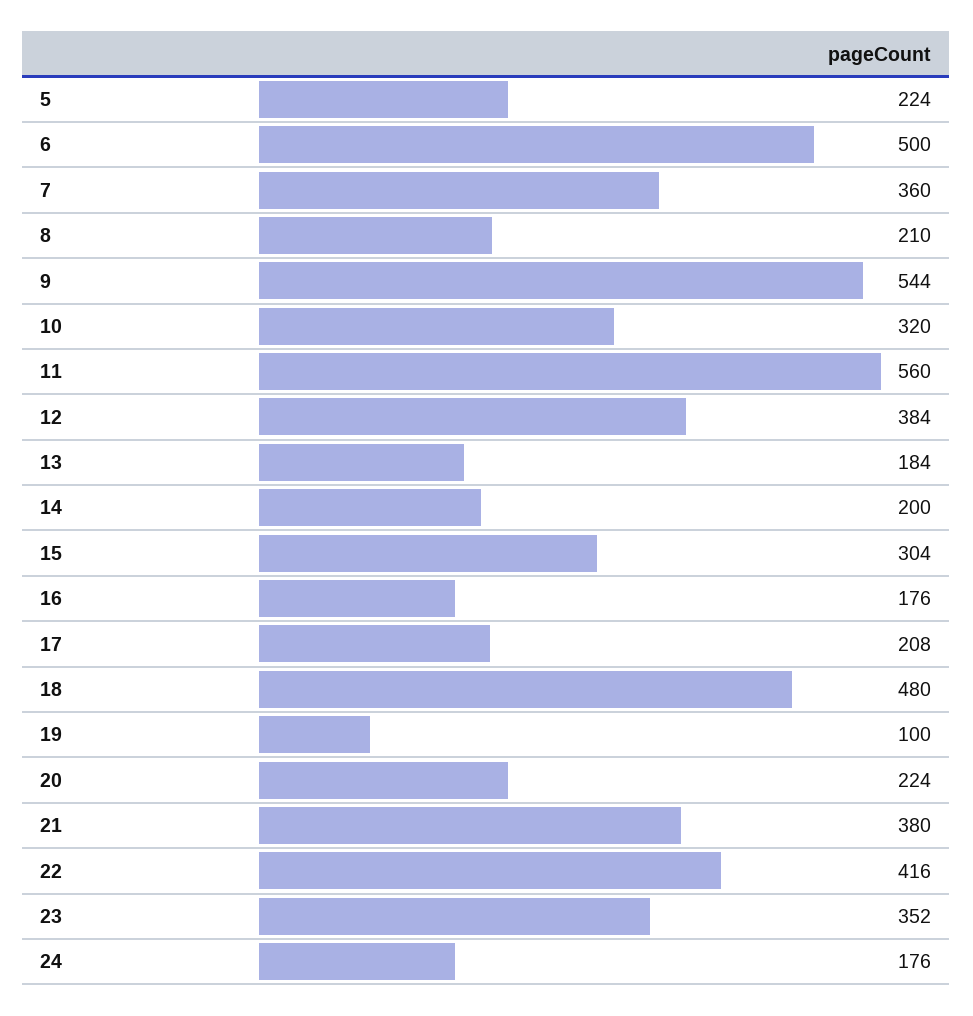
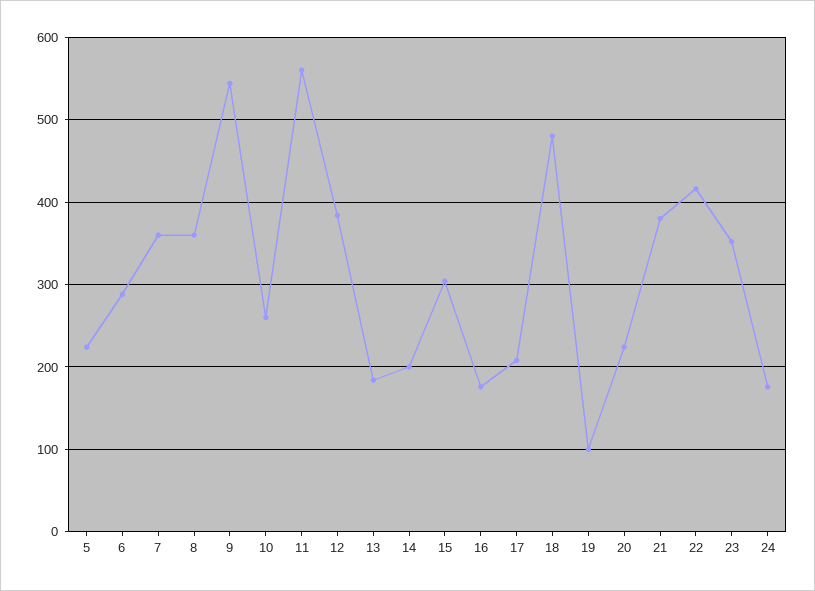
6: 500 -> 290
8: 210 -> 360
10: 320 -> 260

